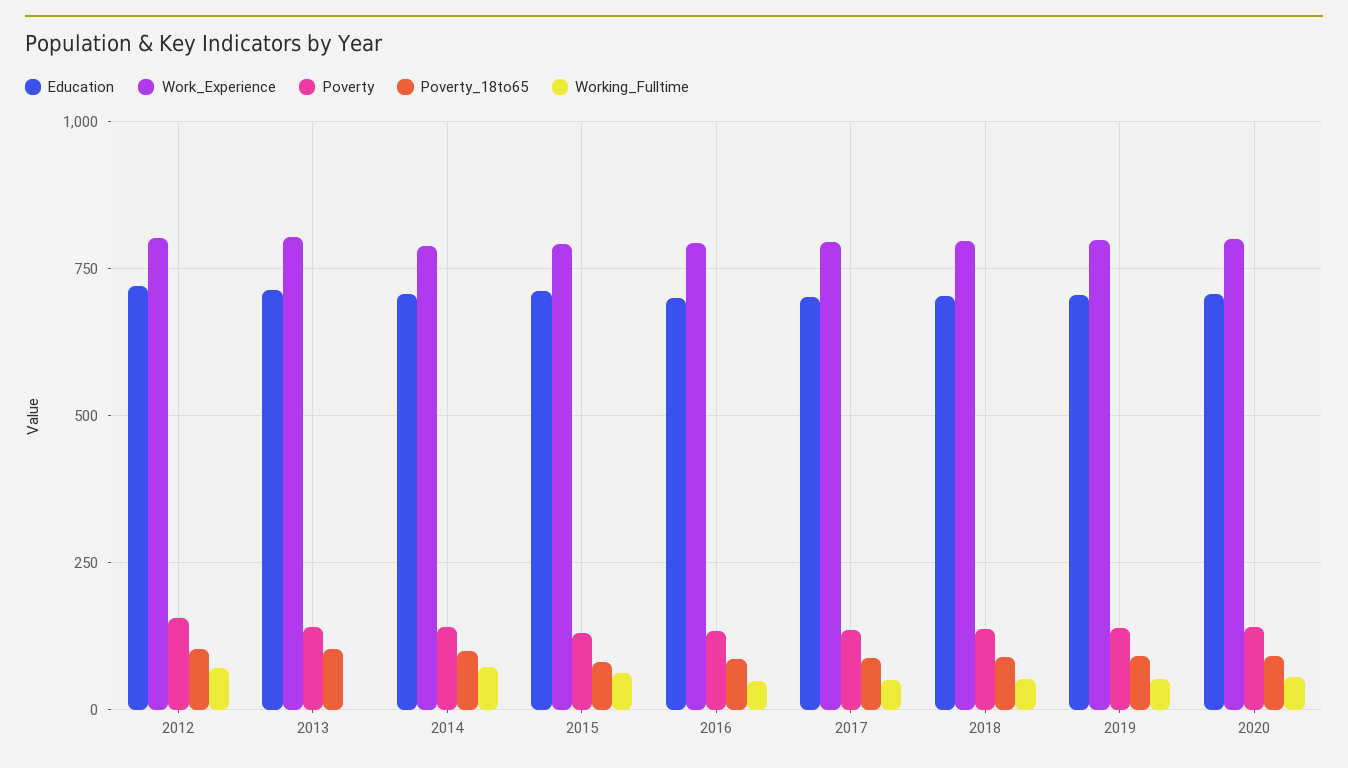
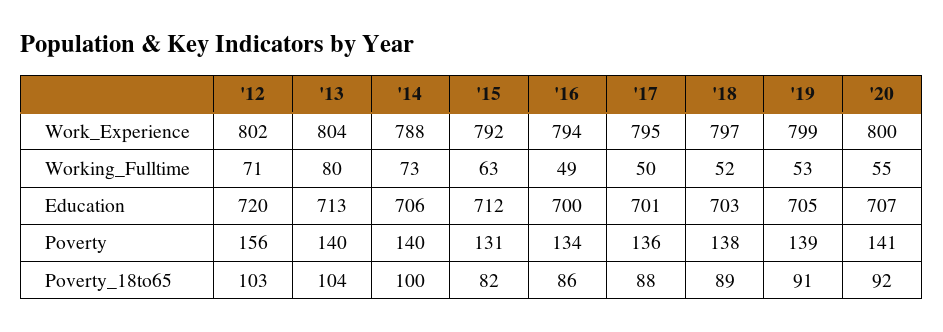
Working_Fulltime, 2013: 0 -> 80

